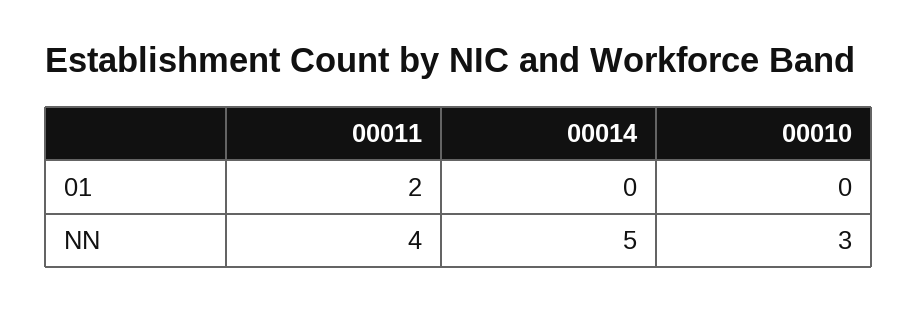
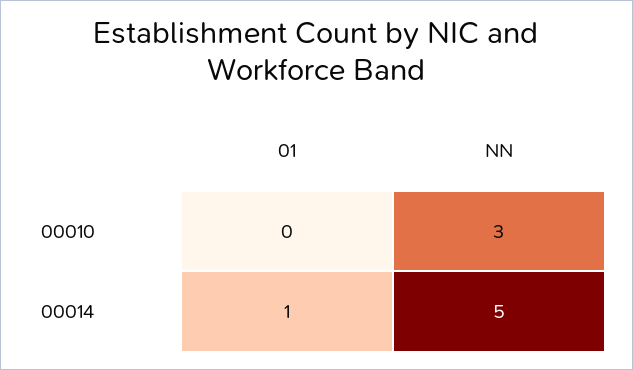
00011, 01: 2 -> none
00014, 01: 0 -> 1
00011, NN: 4 -> none

